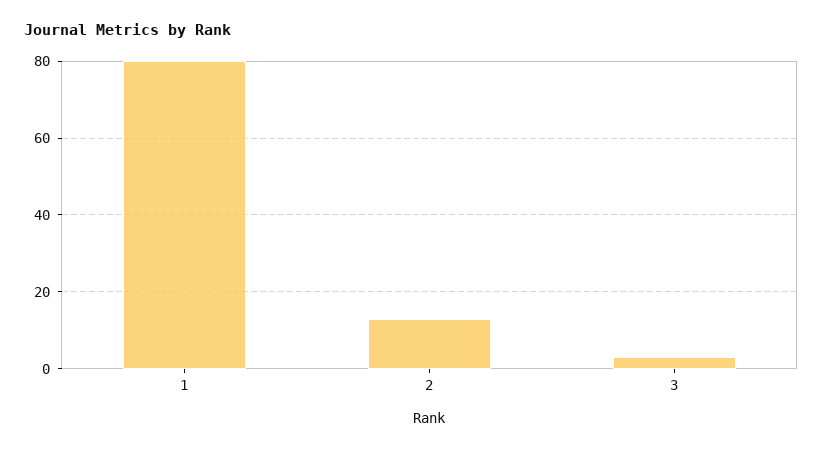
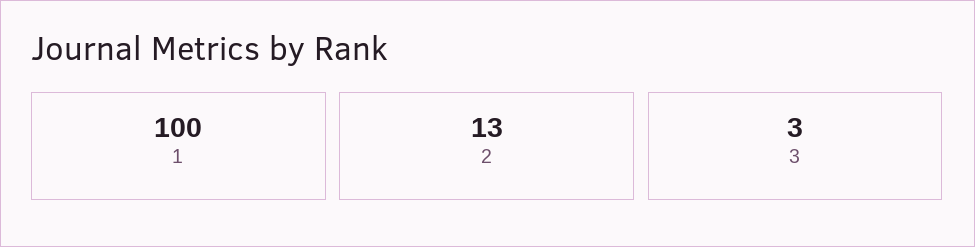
1: 80 -> 100

